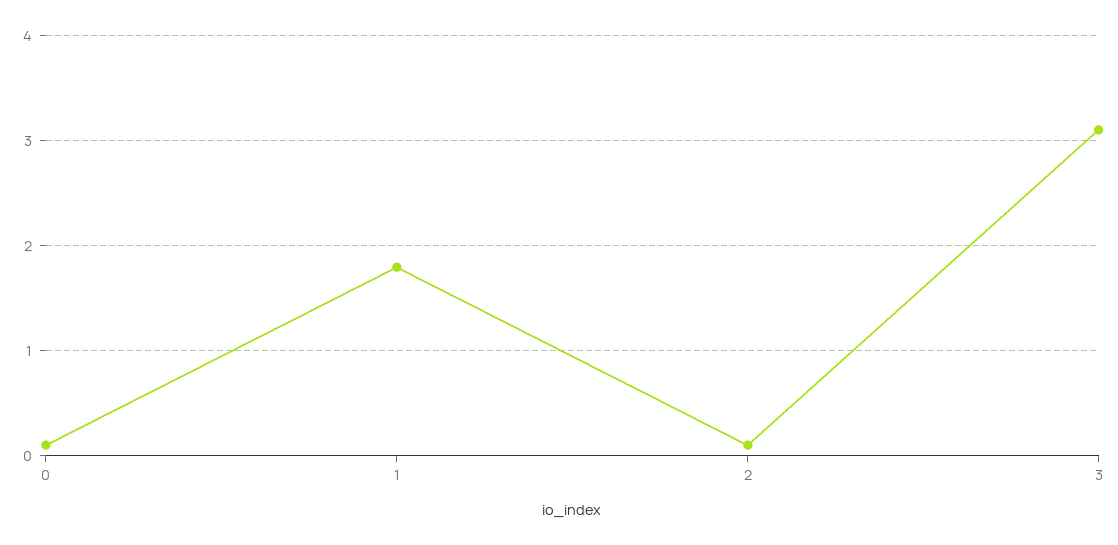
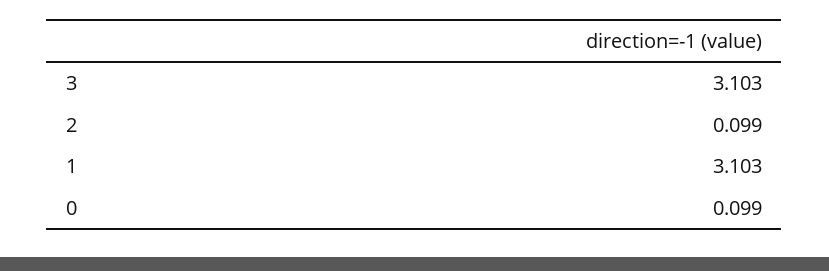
1: 1.8 -> 3.103

